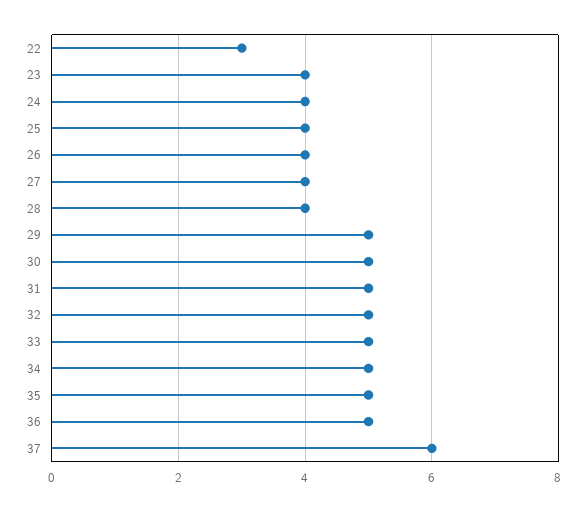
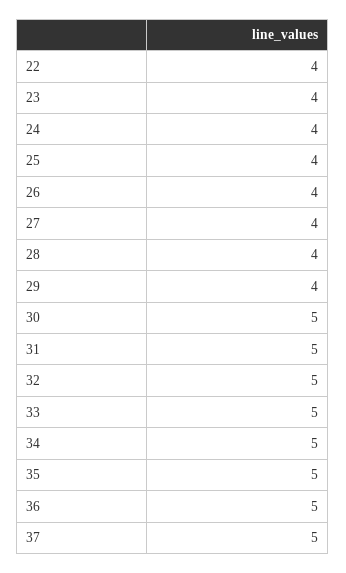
22: 3 -> 4
29: 5 -> 4
37: 6 -> 5

